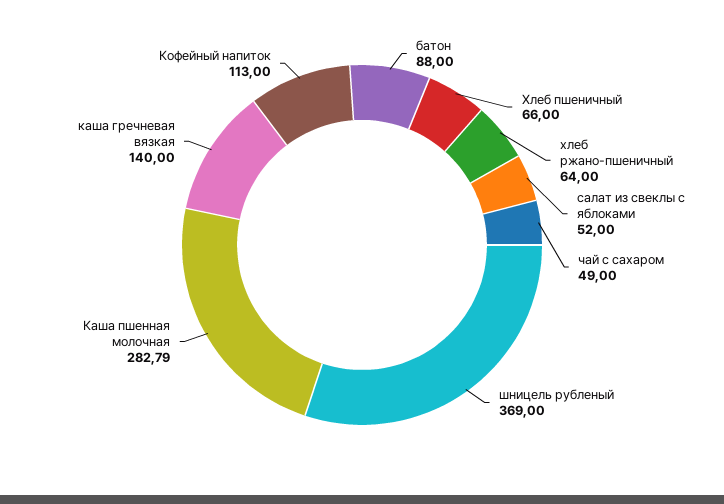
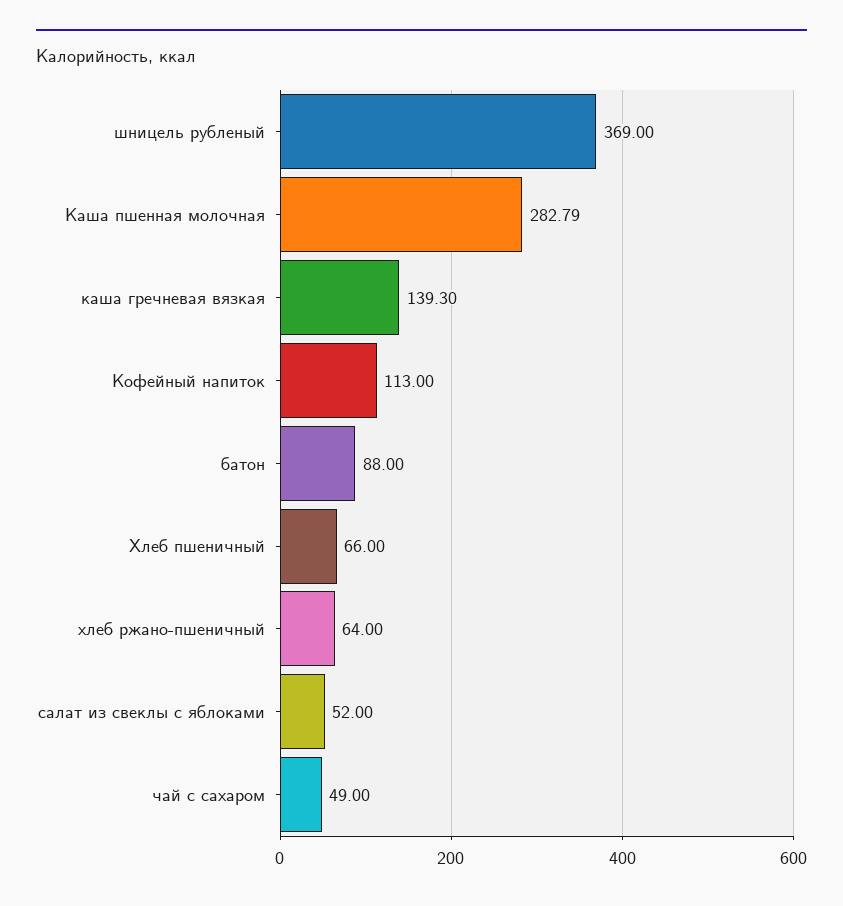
каша гречневая вязкая: 140 -> 139.3

